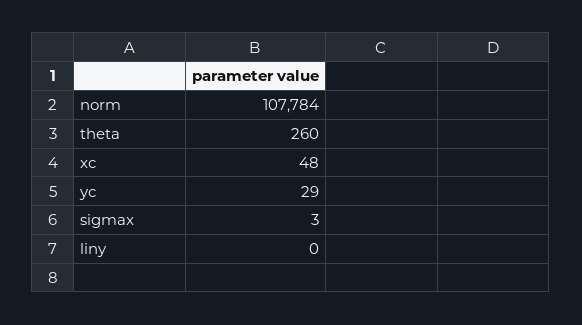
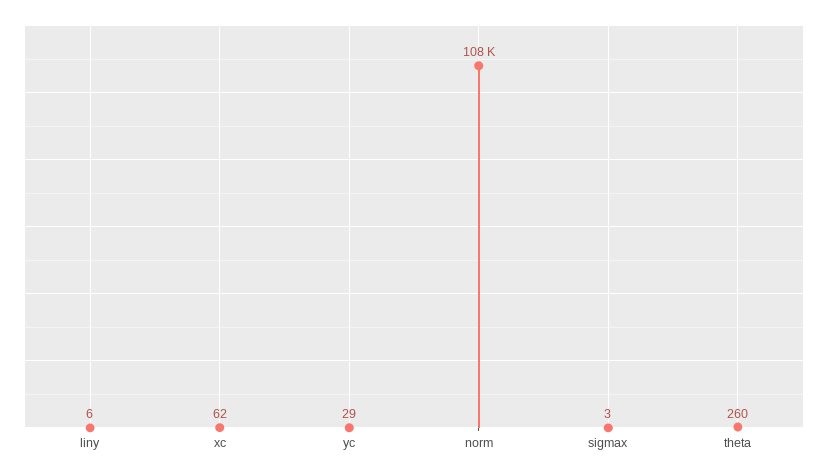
xc: 48 -> 62
liny: 0 -> 6

